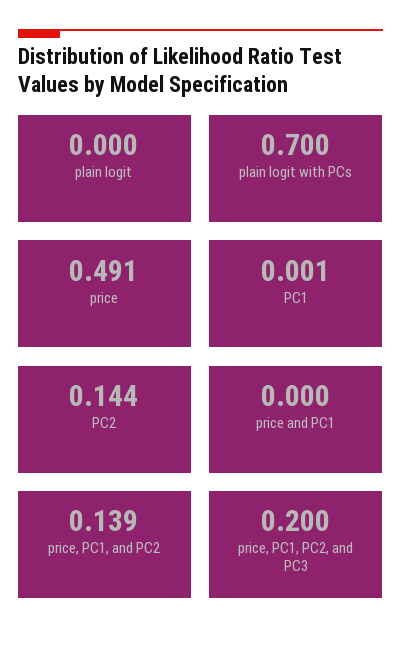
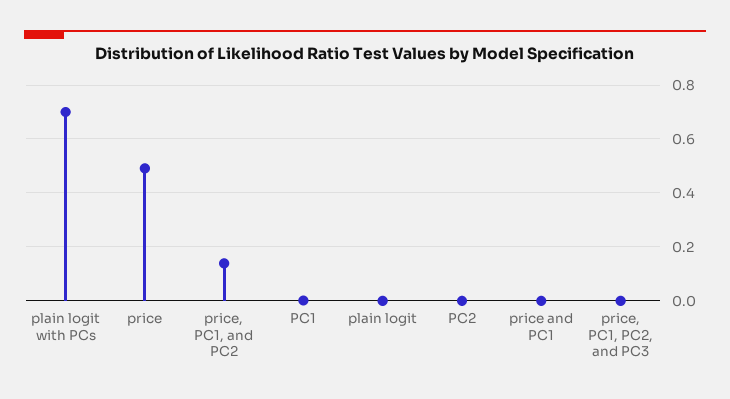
PC2: 0.144 -> 0
price, PC1, PC2, and PC3: 0.2 -> 0

